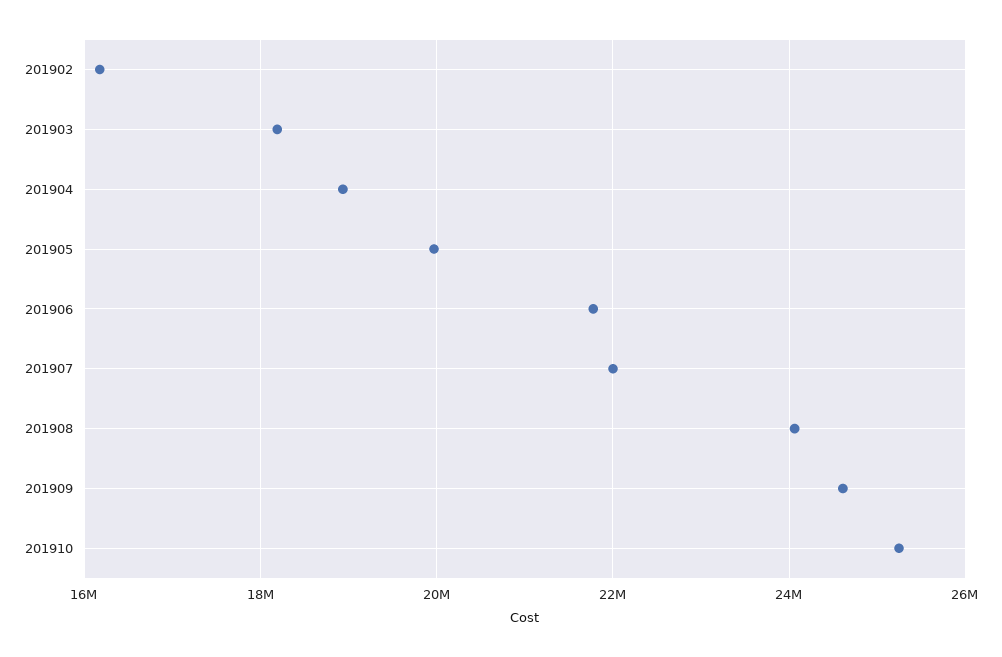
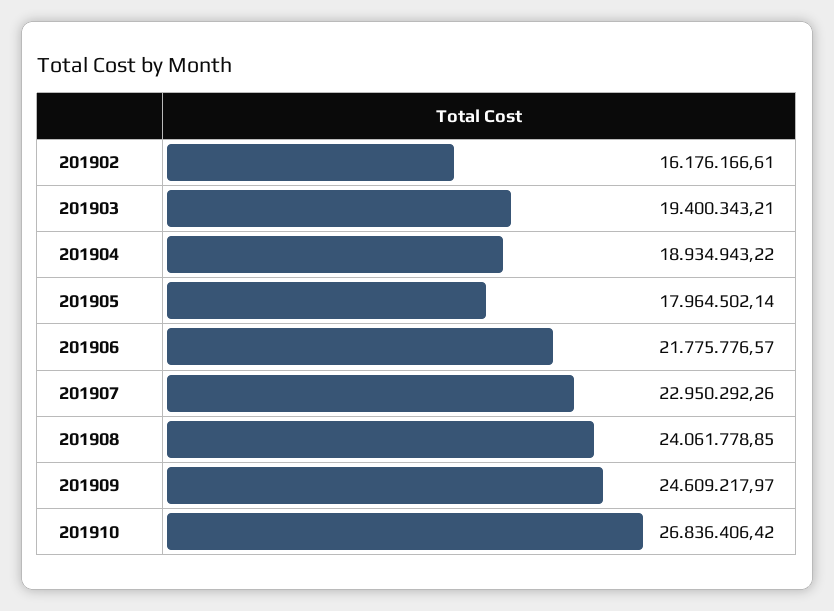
201903: 18200000 -> 19400343.21
201905: 20000000 -> 17964502.14
201907: 22000000 -> 22950292.26
201910: 25200000 -> 26836406.42

